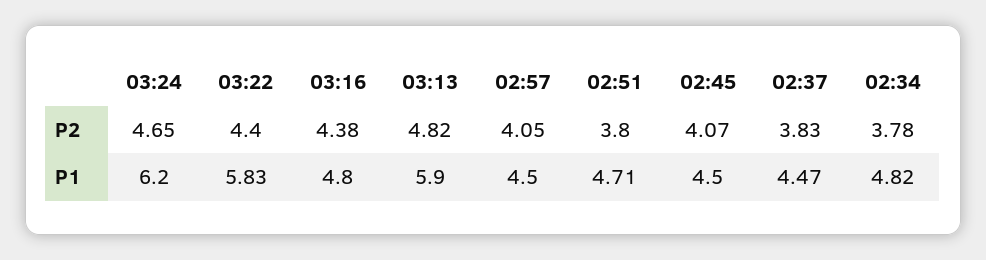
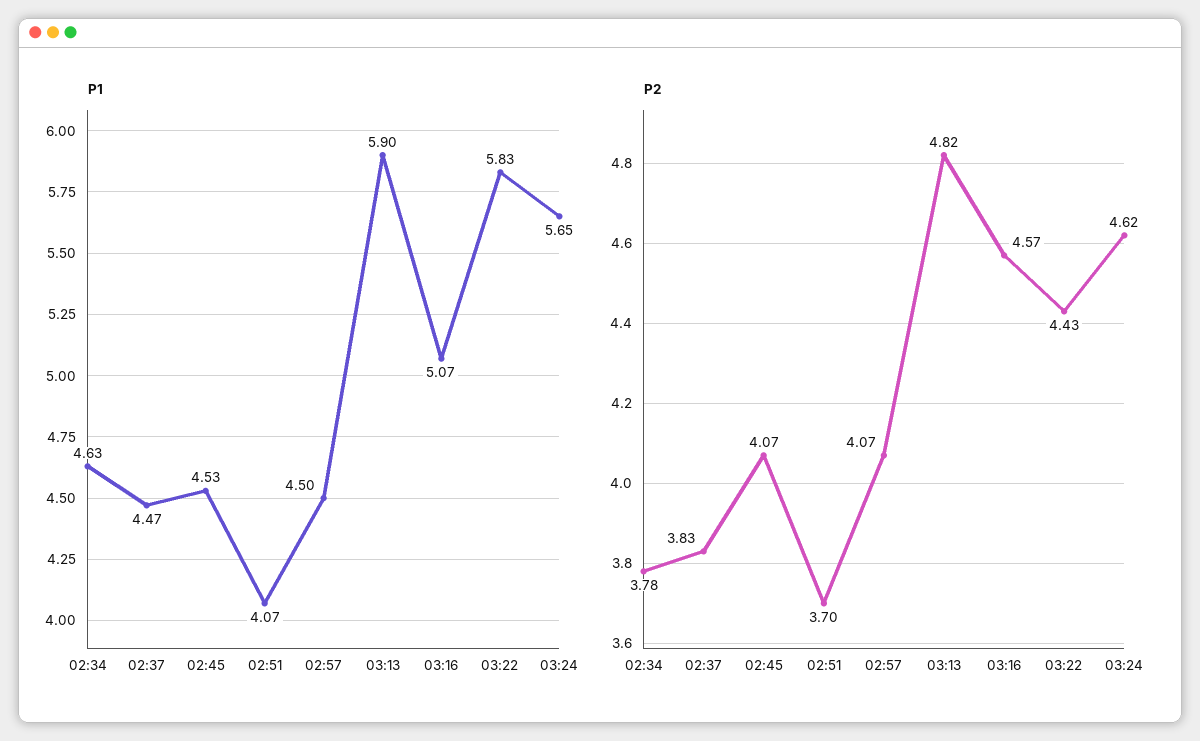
P2, 03:24: 4.65 -> 4.62
P2, 03:22: 4.4 -> 4.43
P2, 03:16: 4.38 -> 4.57
P2, 02:57: 4.05 -> 4.07
P2, 02:51: 3.8 -> 3.7
P1, 03:24: 6.2 -> 5.65
P1, 03:16: 4.8 -> 5.07
P1, 02:51: 4.71 -> 4.07
P1, 02:45: 4.5 -> 4.53
P1, 02:34: 4.82 -> 4.63

